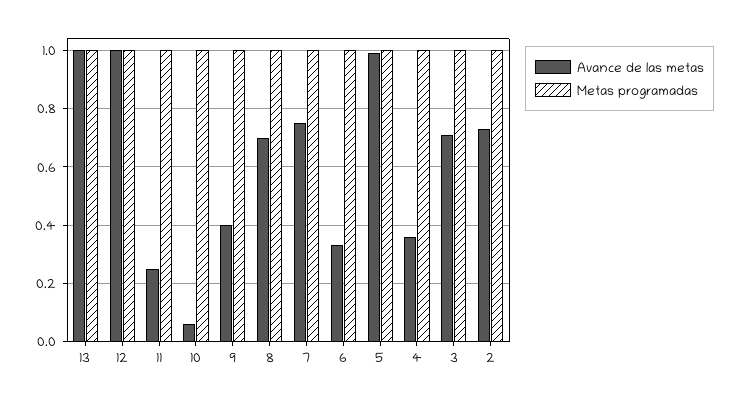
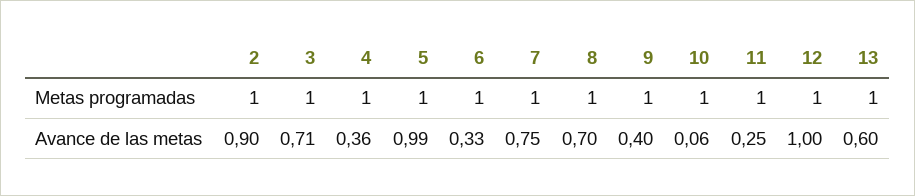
Avance de las metas, 13: 1 -> 0.6
Avance de las metas, 2: 0.725 -> 0.9

